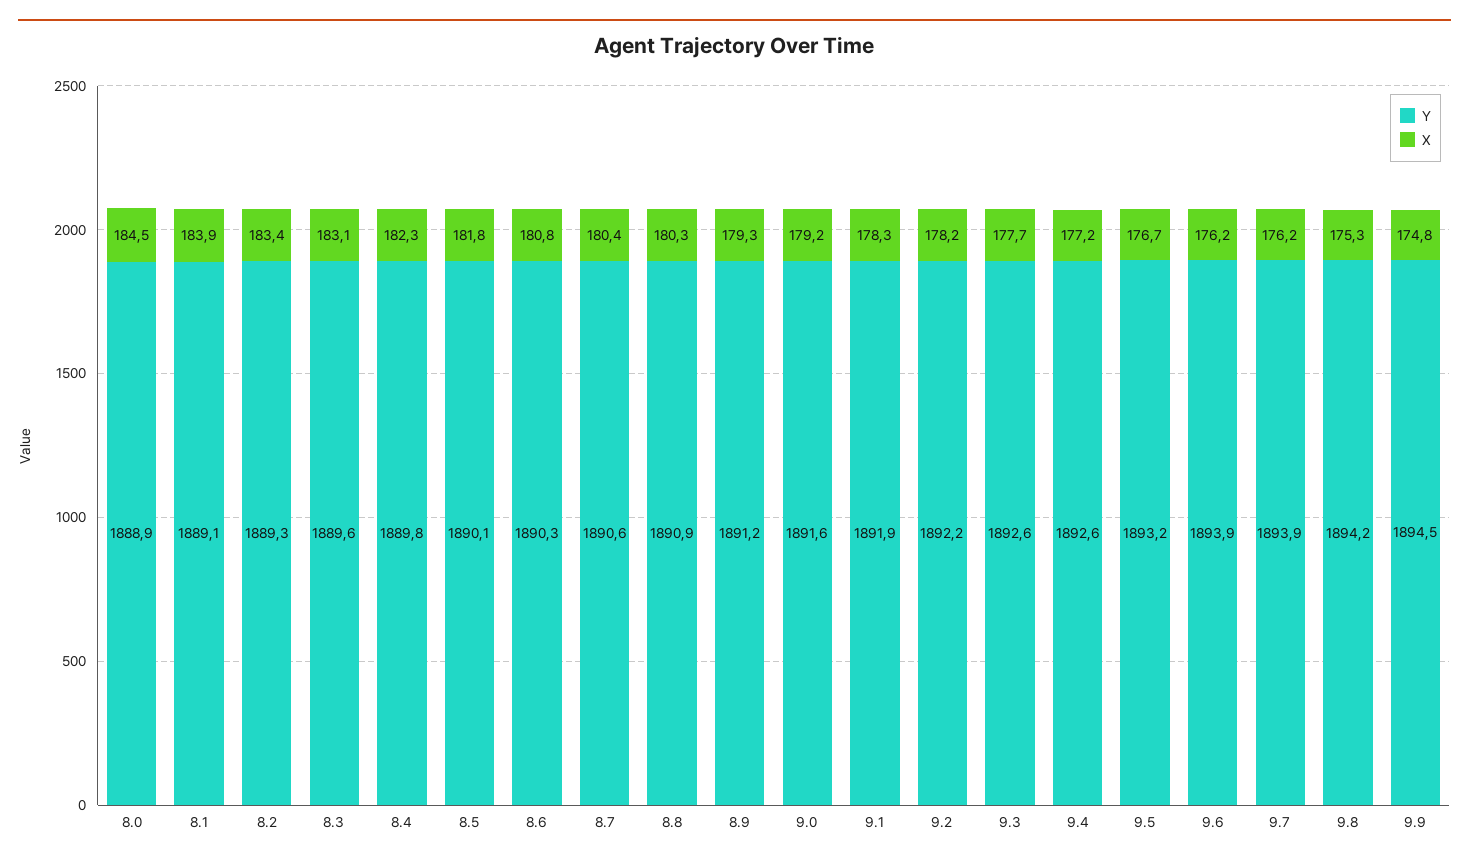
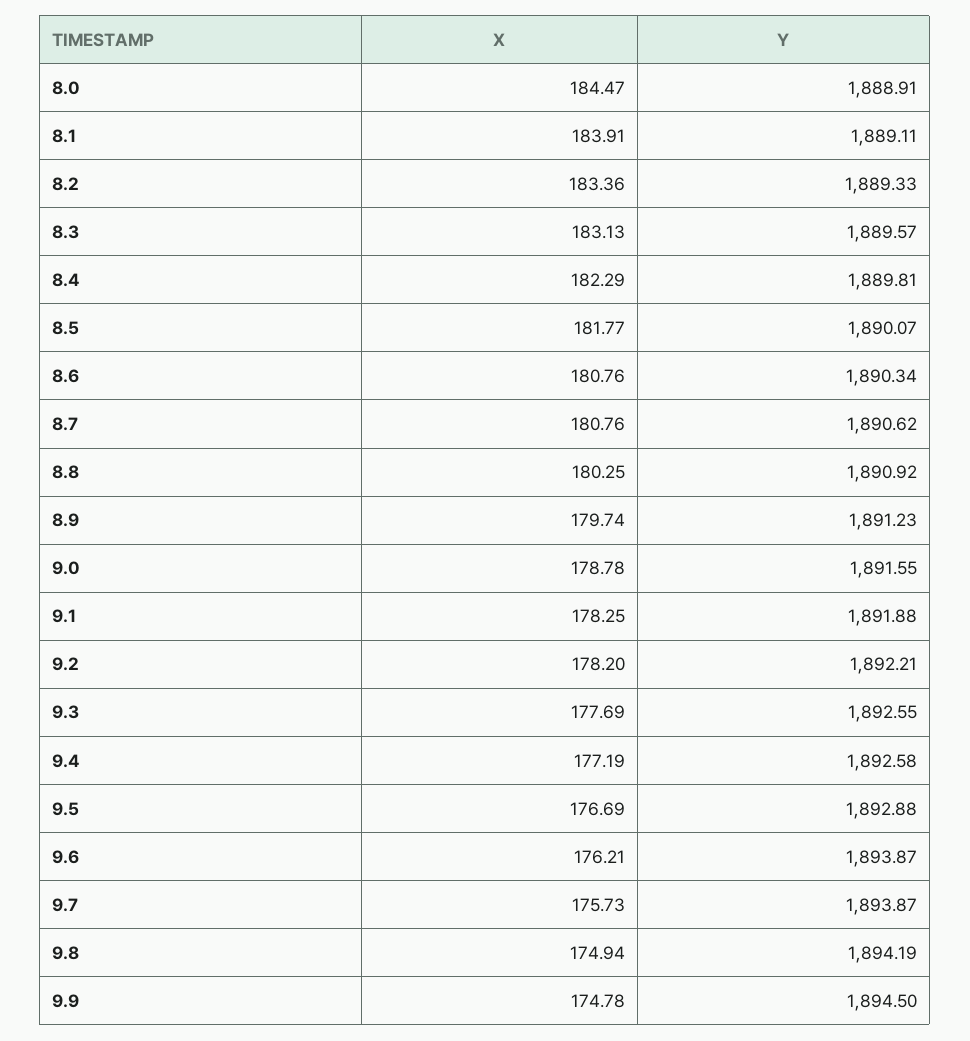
X, 8.7: 180.4 -> 180.76
X, 8.9: 179.3 -> 179.74
X, 9.0: 179.2 -> 178.78
Y, 9.5: 1893.2 -> 1892.88
X, 9.7: 176.2 -> 175.73
X, 9.8: 175.3 -> 174.94

